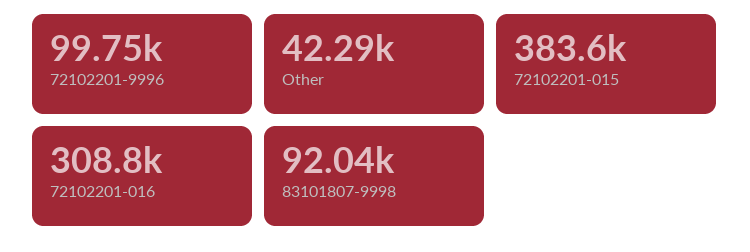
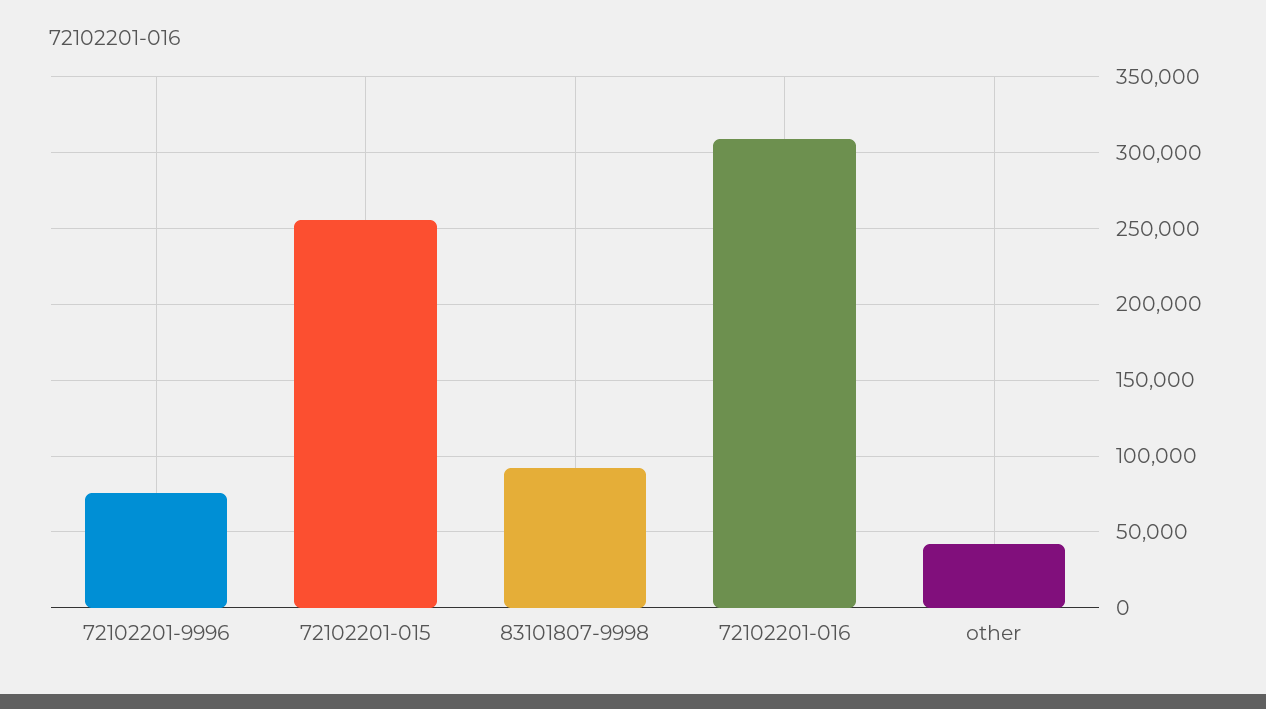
72102201-9996: 99750 -> 75000
72102201-015: 383600 -> 255000

